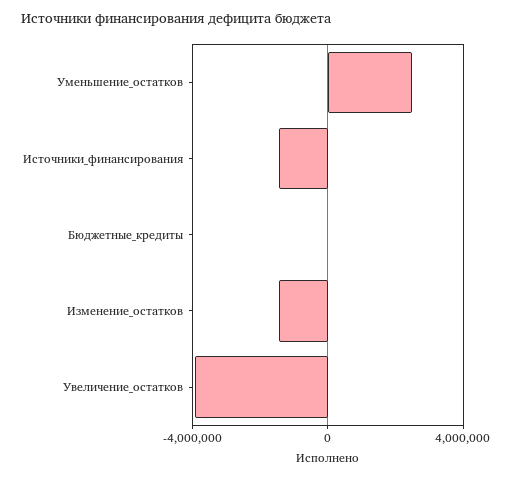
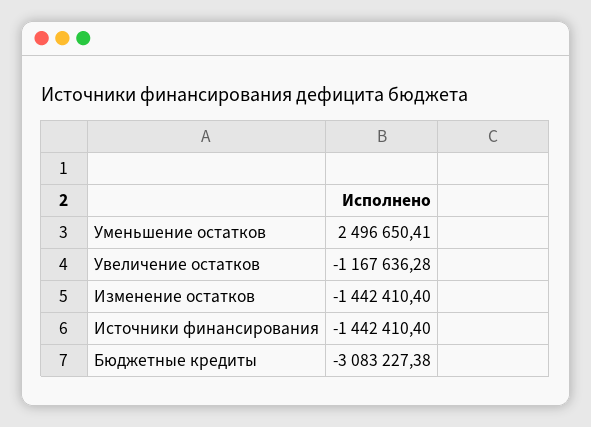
Бюджетные_кредиты: 0 -> -3083227.38
Увеличение_остатков: -4000000 -> -1167636.28

